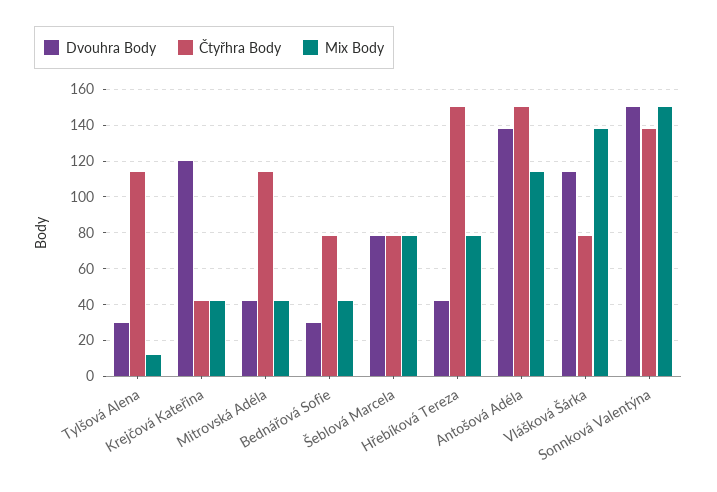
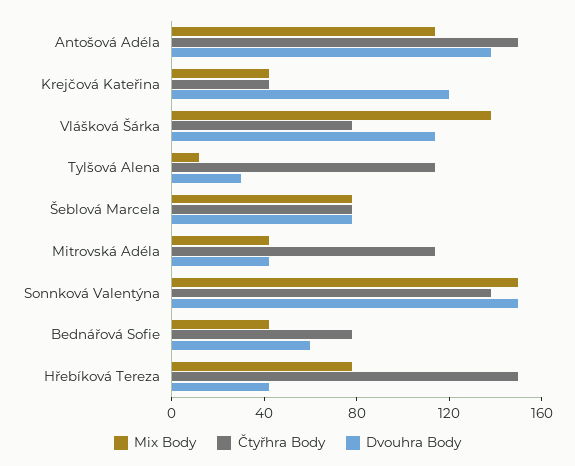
Dvouhra Body, Bednářová Sofie: 30 -> 60

